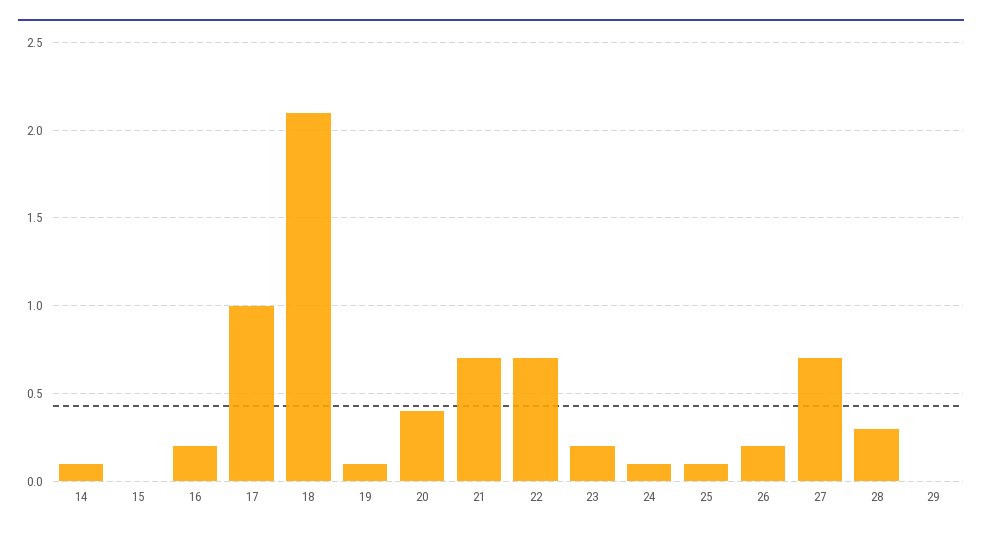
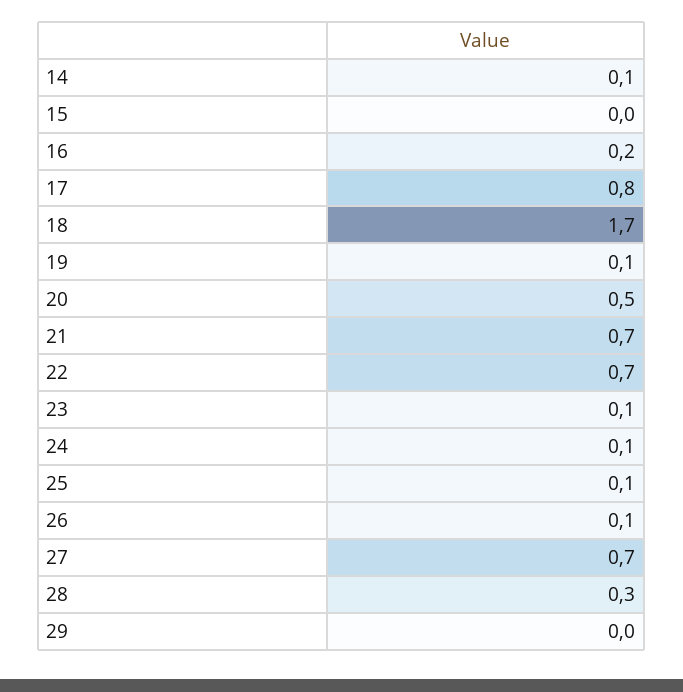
17: 1 -> 0.8
18: 2.1 -> 1.7
20: 0.4 -> 0.5
23: 0.2 -> 0.1
26: 0.2 -> 0.1

